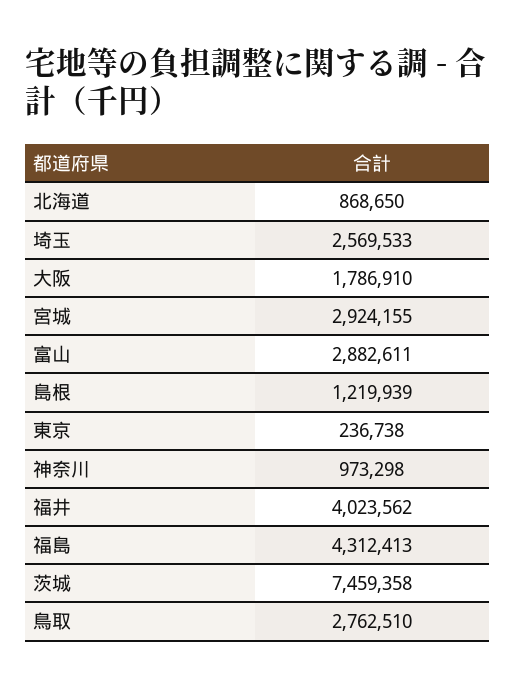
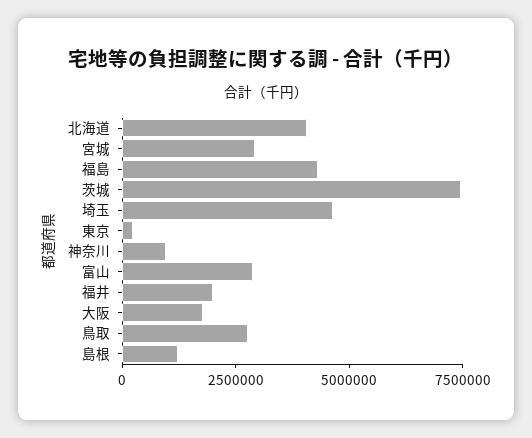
北海道: 868650 -> 4000000
埼玉: 2569533 -> 4500000
福井: 4023562 -> 2000000

